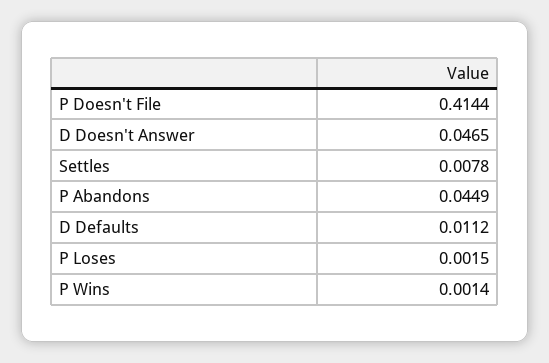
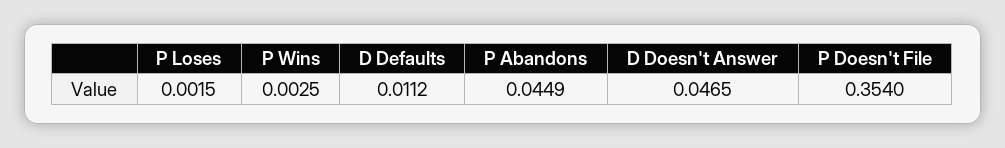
P Doesn't File: 0.4144 -> 0.354
Settles: 0.0078 -> none
P Wins: 0.0014 -> 0.0025

